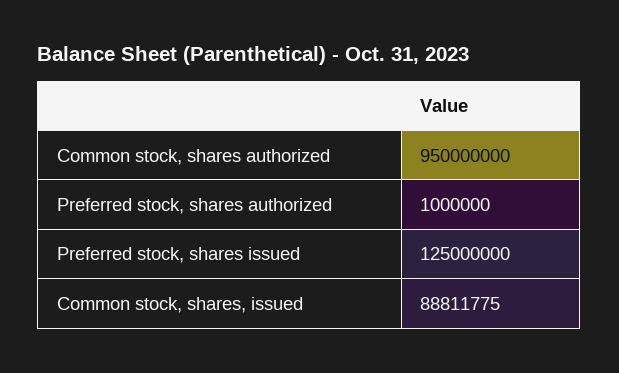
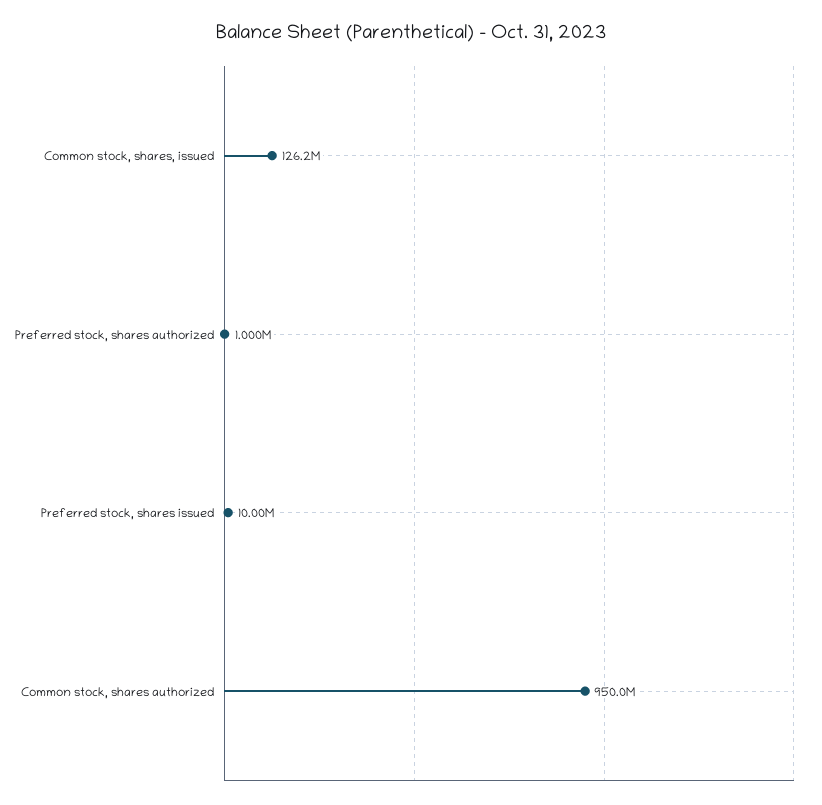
Preferred stock, shares issued: 125000000 -> 10000000
Common stock, shares, issued: 88811775 -> 126200000

